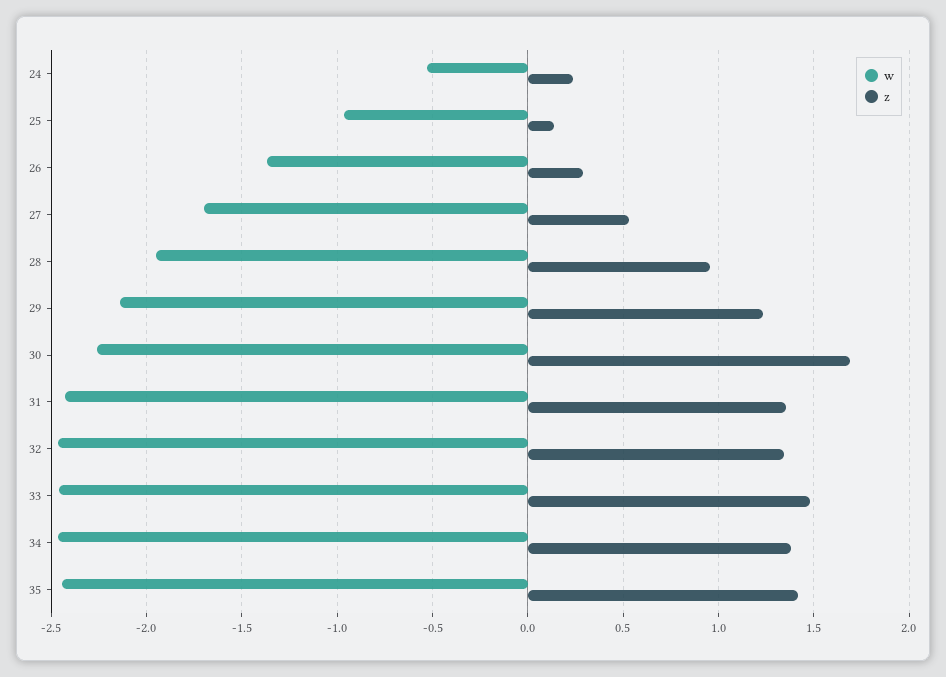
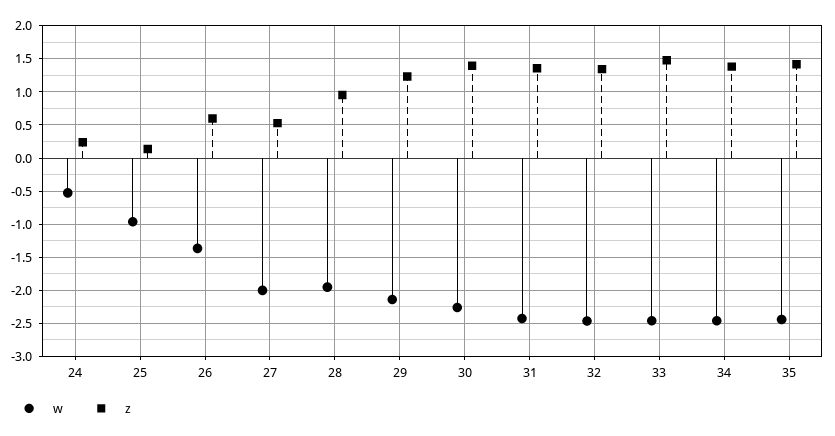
z, 26: 0.3 -> 0.6
w, 27: -1.7 -> -2
z, 30: 1.7 -> 1.4

